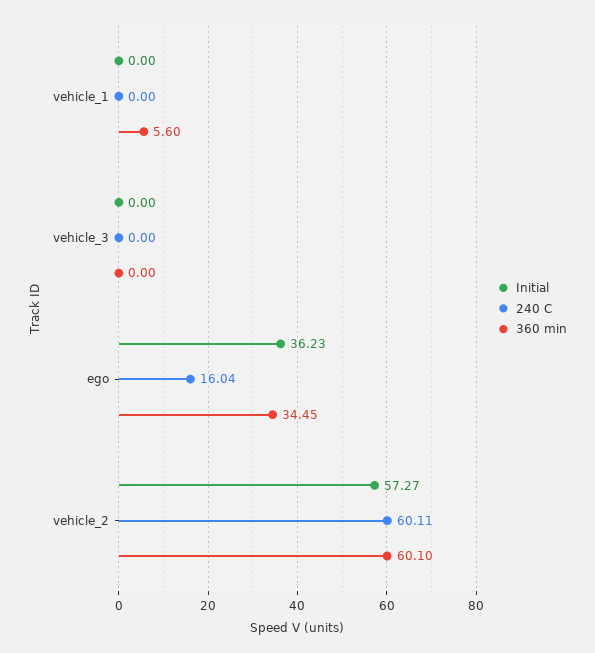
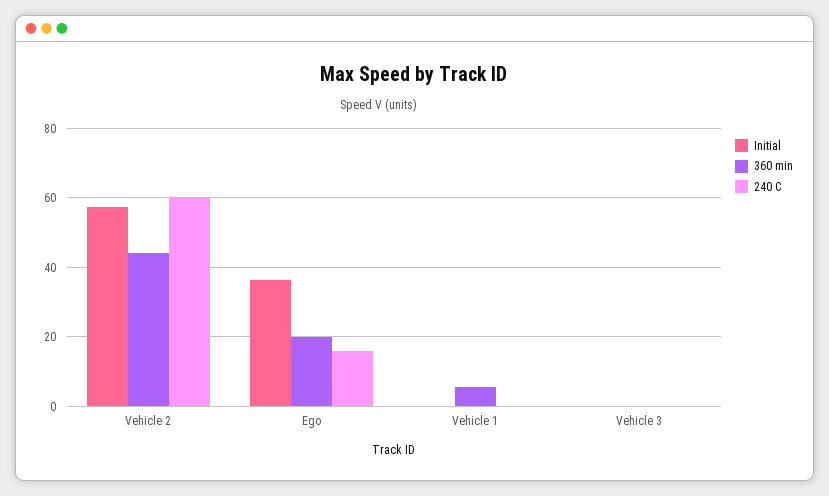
360 min, ego: 34.45 -> 20
360 min, vehicle_2: 60.1 -> 44

